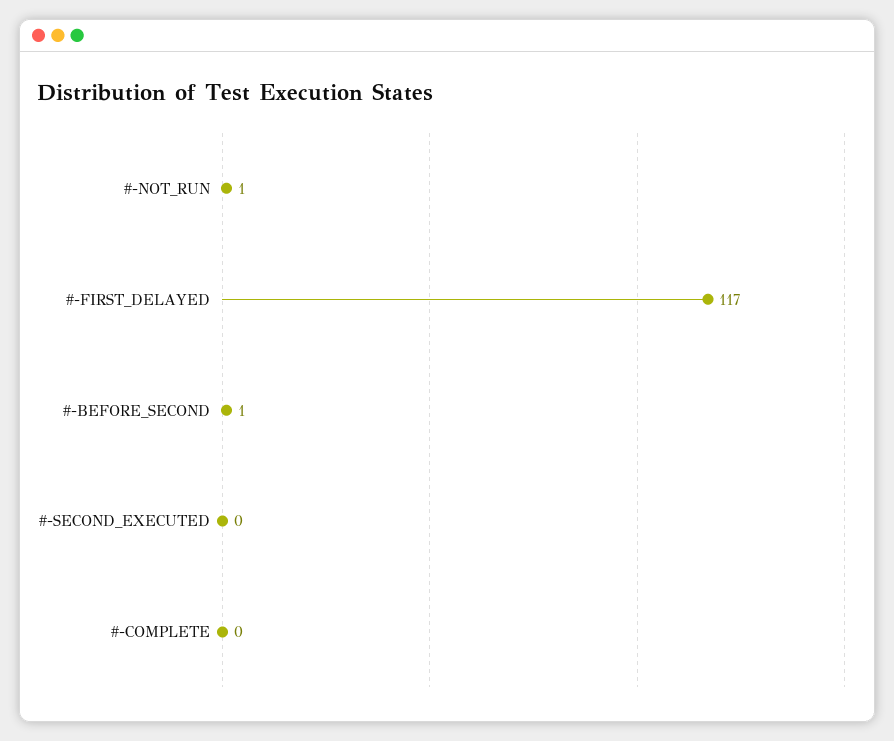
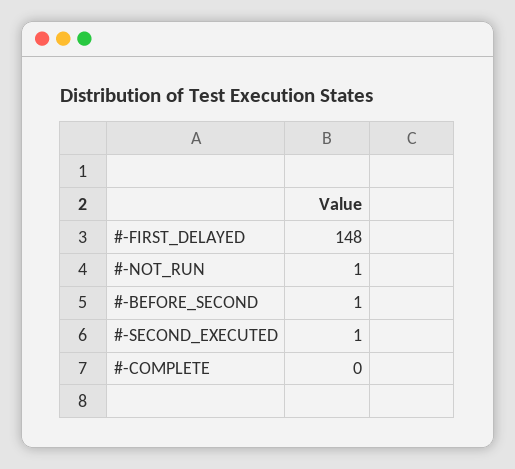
#-FIRST_DELAYED: 117 -> 148
#-SECOND_EXECUTED: 0 -> 1

